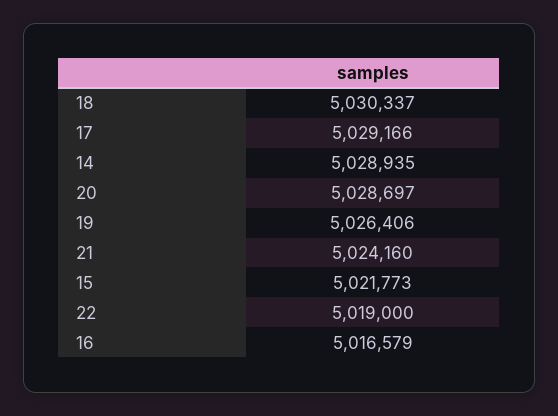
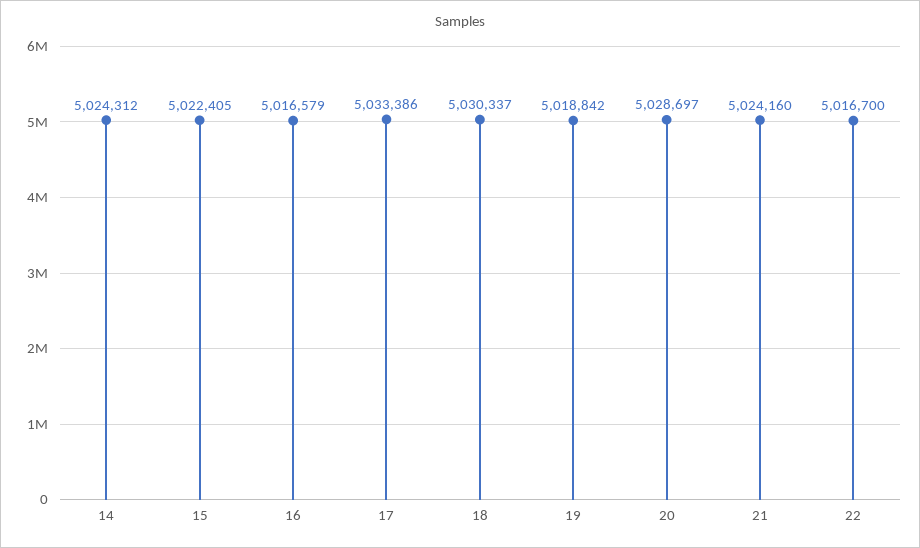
17: 5029166 -> 5033386
14: 5028935 -> 5024312
19: 5026406 -> 5018842
15: 5021773 -> 5022405
22: 5019000 -> 5016700

